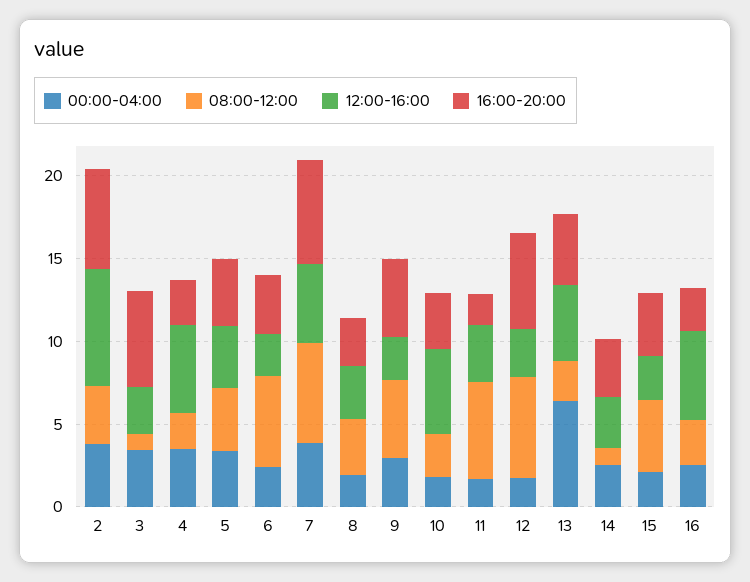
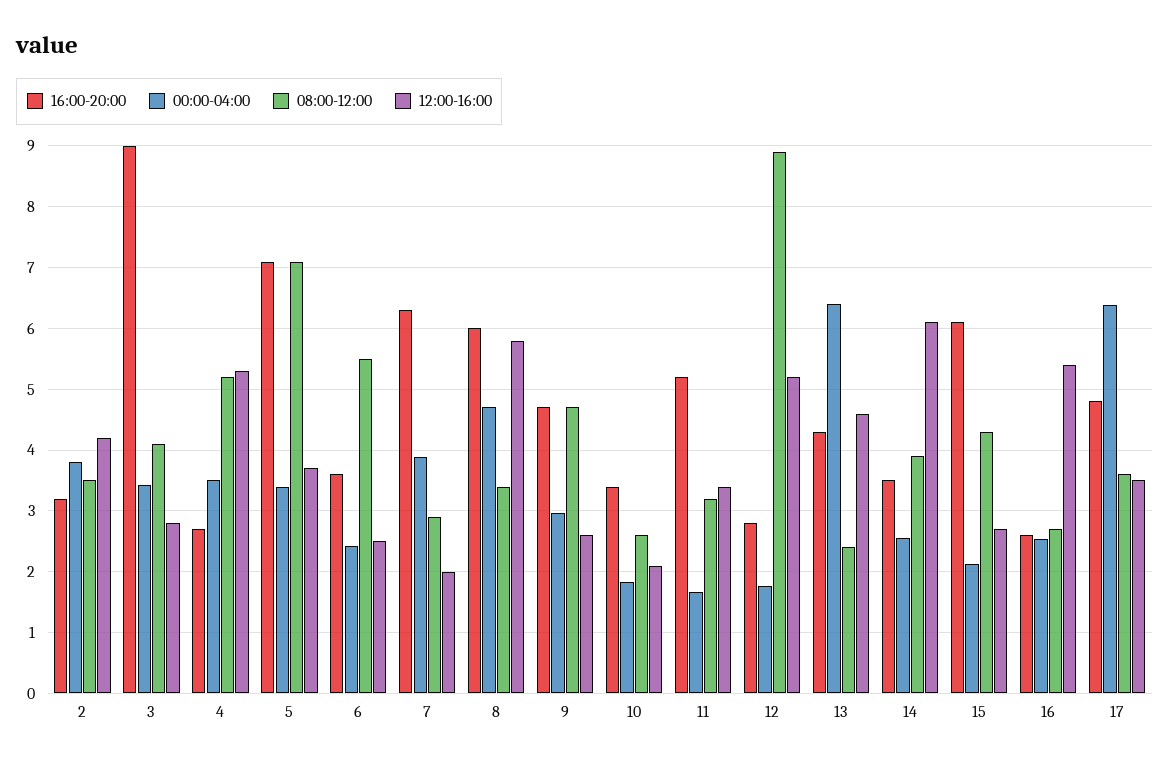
12:00-16:00, 2: 7 -> 4.2
16:00-20:00, 2: 6 -> 3.2
08:00-12:00, 3: 1 -> 4.1
16:00-20:00, 3: 6 -> 9
08:00-12:00, 4: 2 -> 5.2
08:00-12:00, 5: 4 -> 7.1
16:00-20:00, 5: 4 -> 7.1
08:00-12:00, 7: 6 -> 2.9
12:00-16:00, 7: 5 -> 2
00:00-04:00, 8: 2 -> 4.7
12:00-16:00, 8: 3 -> 5.8
16:00-20:00, 8: 3 -> 6
12:00-16:00, 10: 5 -> 2.1
08:00-12:00, 11: 6 -> 3.2
16:00-20:00, 11: 2 -> 5.2
08:00-12:00, 12: 6 -> 8.9
12:00-16:00, 12: 3 -> 5.2
16:00-20:00, 12: 6 -> 2.8
08:00-12:00, 14: 1 -> 3.9
12:00-16:00, 14: 3 -> 6.1
16:00-20:00, 15: 4 -> 6.1
16:00-20:00, 17: none -> 4.8
00:00-04:00, 17: none -> 6.4
08:00-12:00, 17: none -> 3.6
12:00-16:00, 17: none -> 3.5

